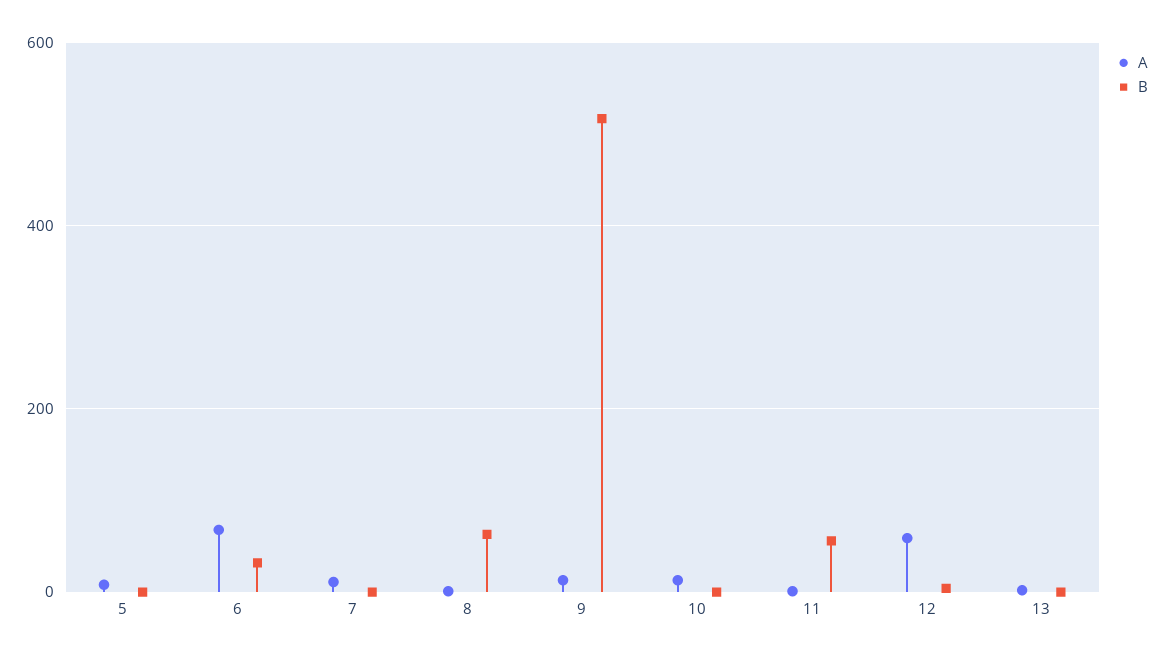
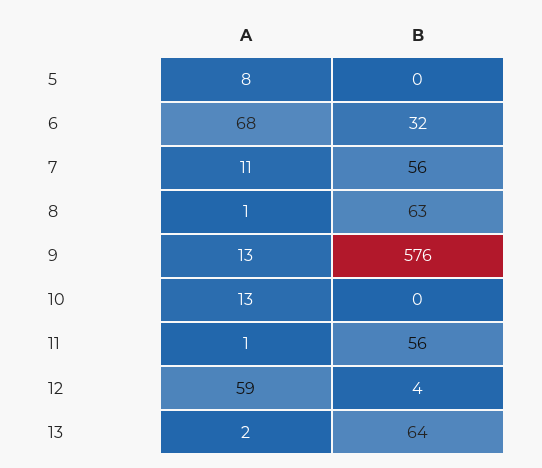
B, 7: 0 -> 56
B, 9: 520 -> 576
B, 13: 0 -> 64

